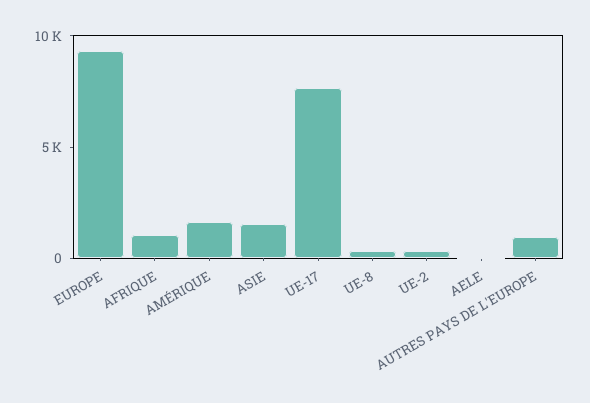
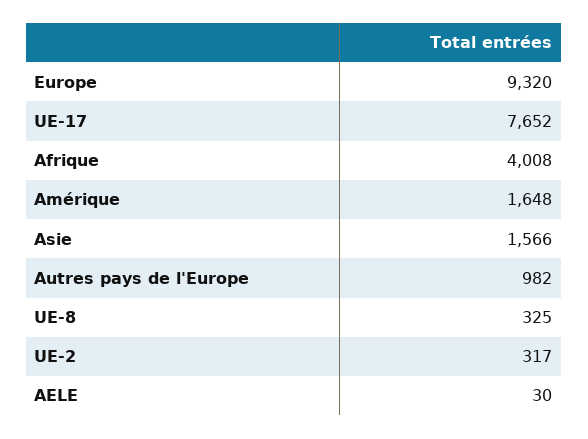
AFRIQUE: 1000 -> 4008

